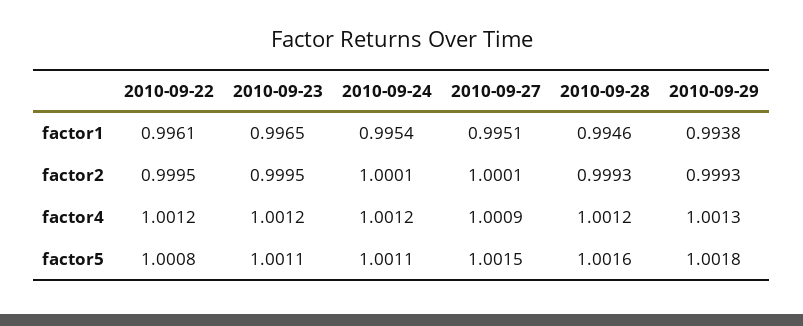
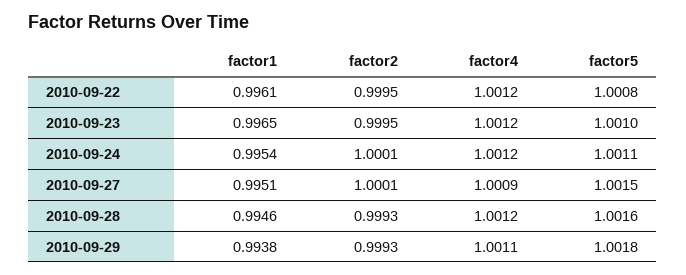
2010-09-29, factor4: 1.0013 -> 1.0011
2010-09-23, factor5: 1.0011 -> 1.001

